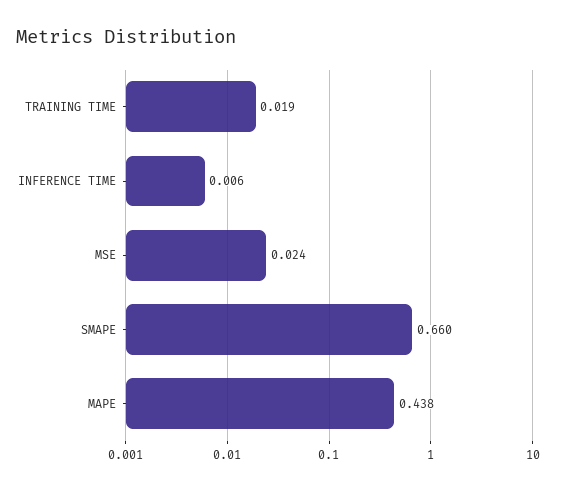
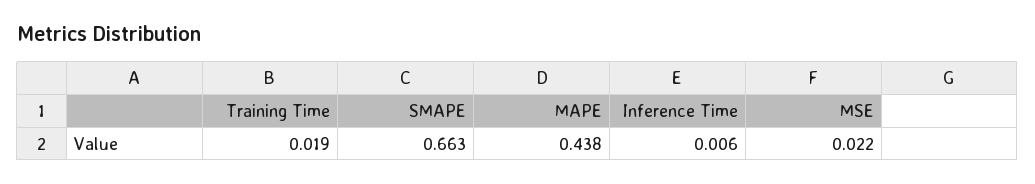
MSE: 0.024 -> 0.022
SMAPE: 0.66 -> 0.663

